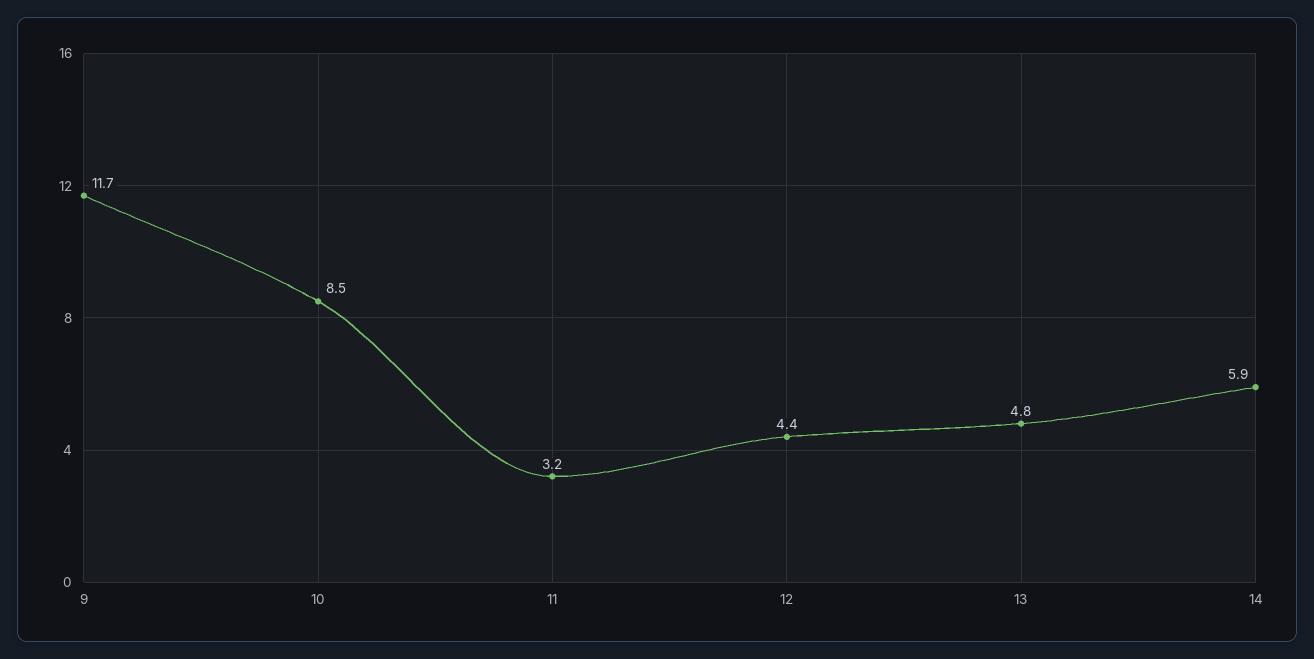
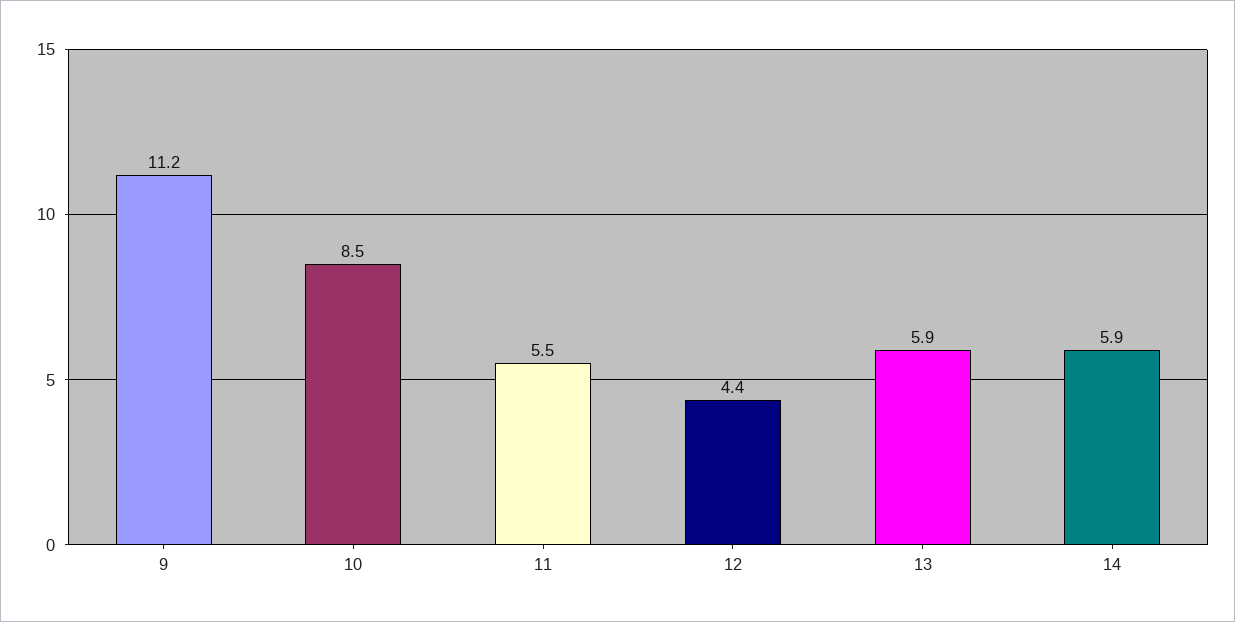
9: 11.7 -> 11.2
11: 3.2 -> 5.5
13: 4.8 -> 5.9

